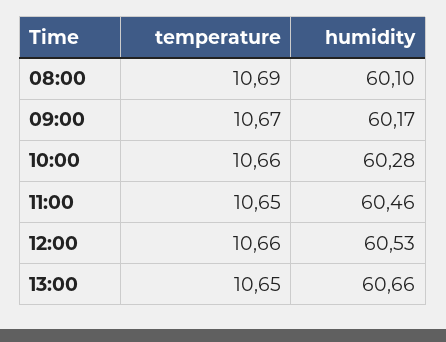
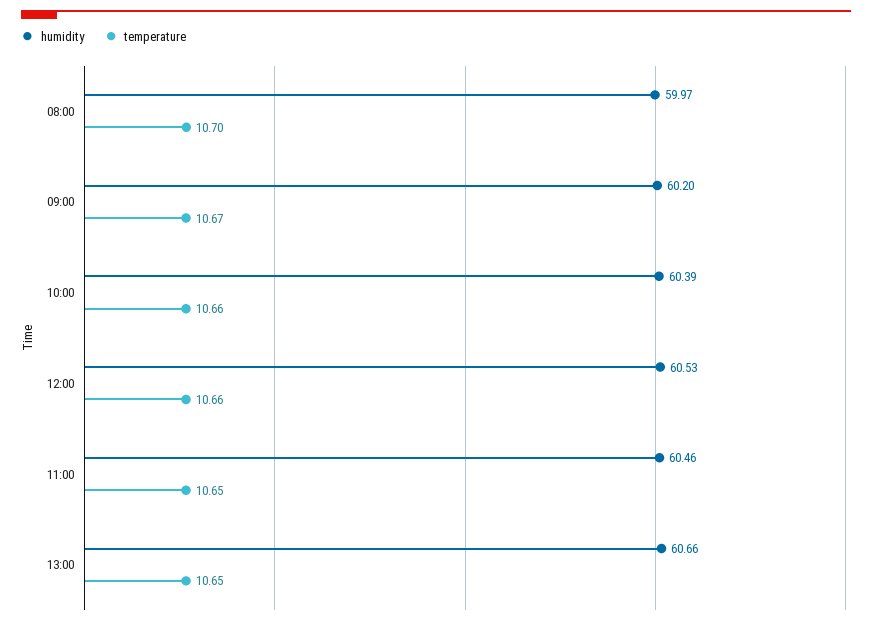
temperature, 08:00: 10.69 -> 10.7
humidity, 08:00: 60.1 -> 59.97
humidity, 09:00: 60.17 -> 60.2
humidity, 10:00: 60.28 -> 60.39

